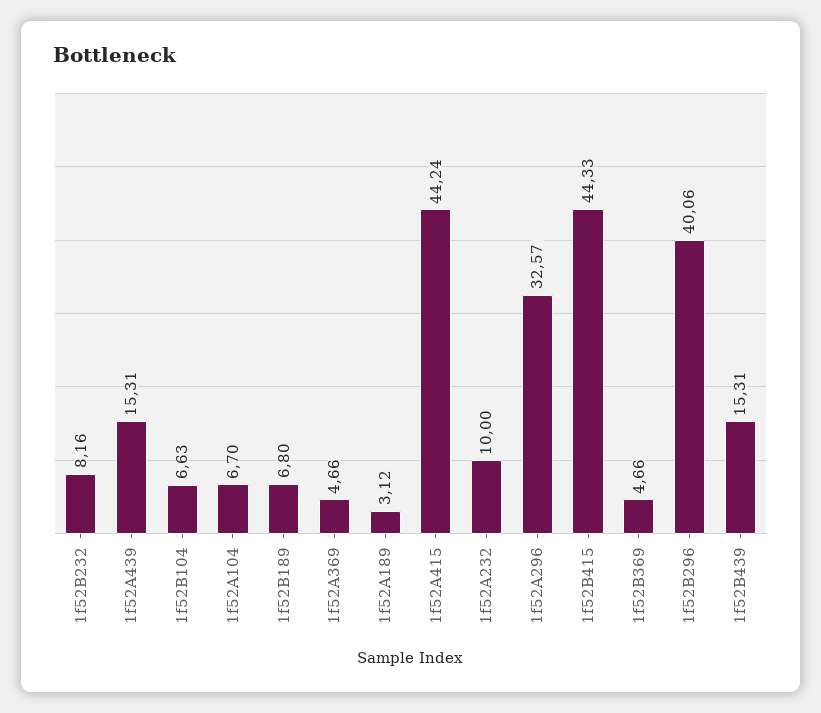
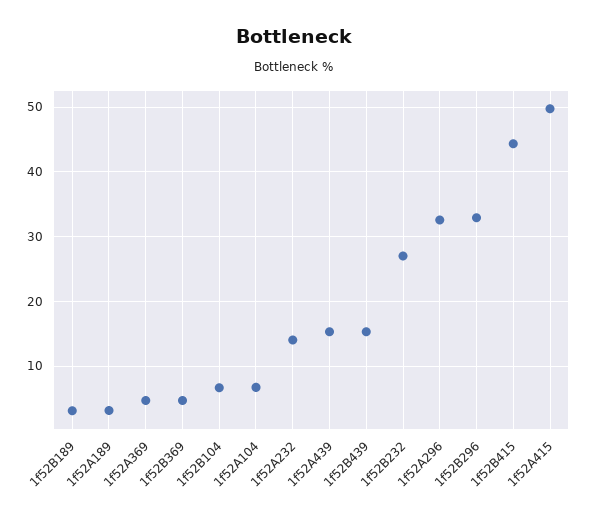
1f52B232: 8.16 -> 27
1f52B189: 6.8 -> 3
1f52A415: 44.24 -> 50
1f52A232: 10 -> 14
1f52B296: 40.06 -> 33

